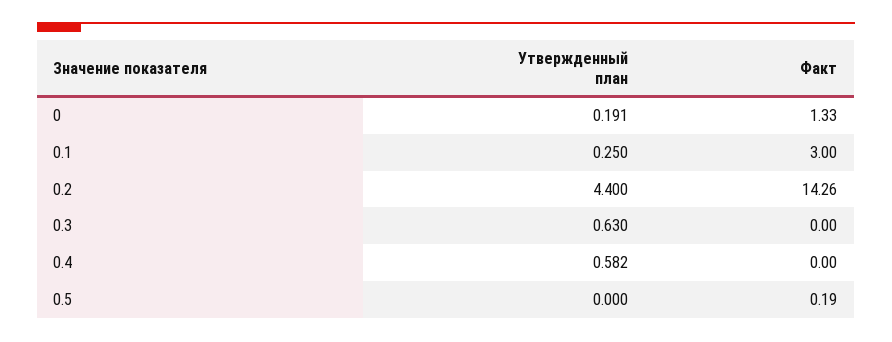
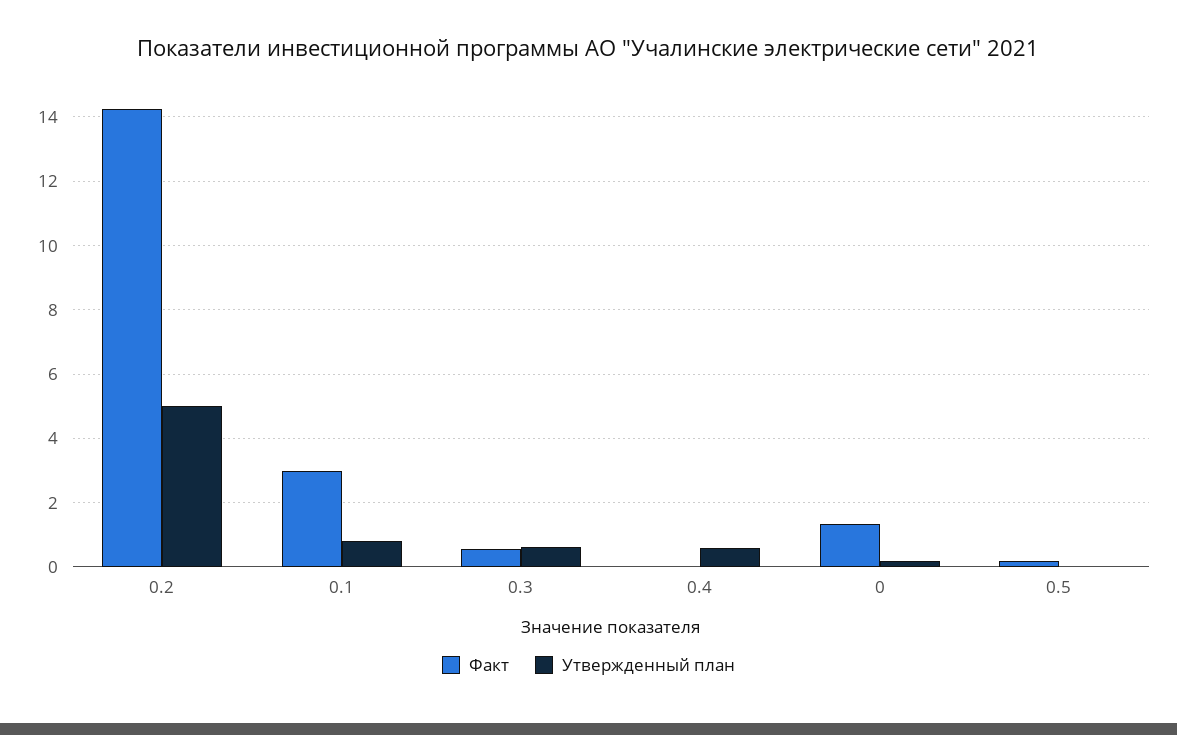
Утвержденный план, 0.1: 0.25 -> 0.8
Утвержденный план, 0.2: 4.4 -> 5
Факт, 0.3: 0 -> 0.6

